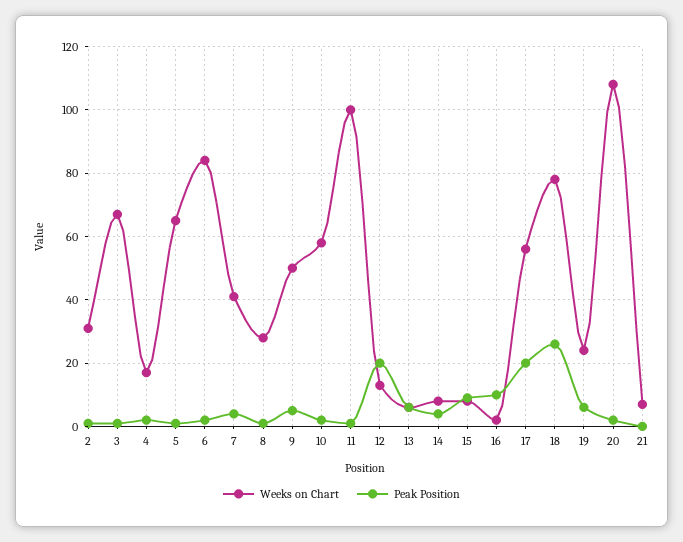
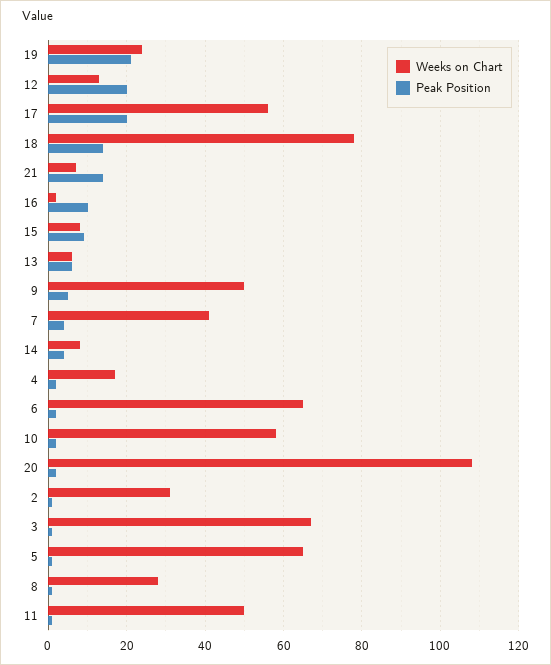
Weeks on Chart, 6: 85 -> 65
Weeks on Chart, 11: 100 -> 50
Peak Position, 18: 25 -> 15
Peak Position, 19: 5 -> 20
Peak Position, 21: 0 -> 15

